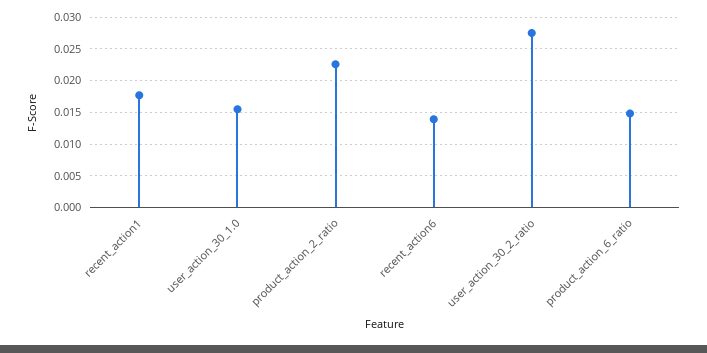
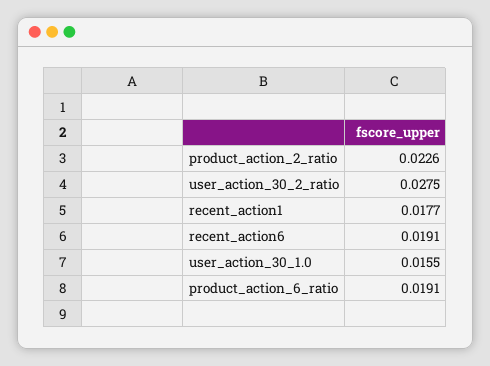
recent_action6: 0.014 -> 0.0191
product_action_6_ratio: 0.015 -> 0.0191

